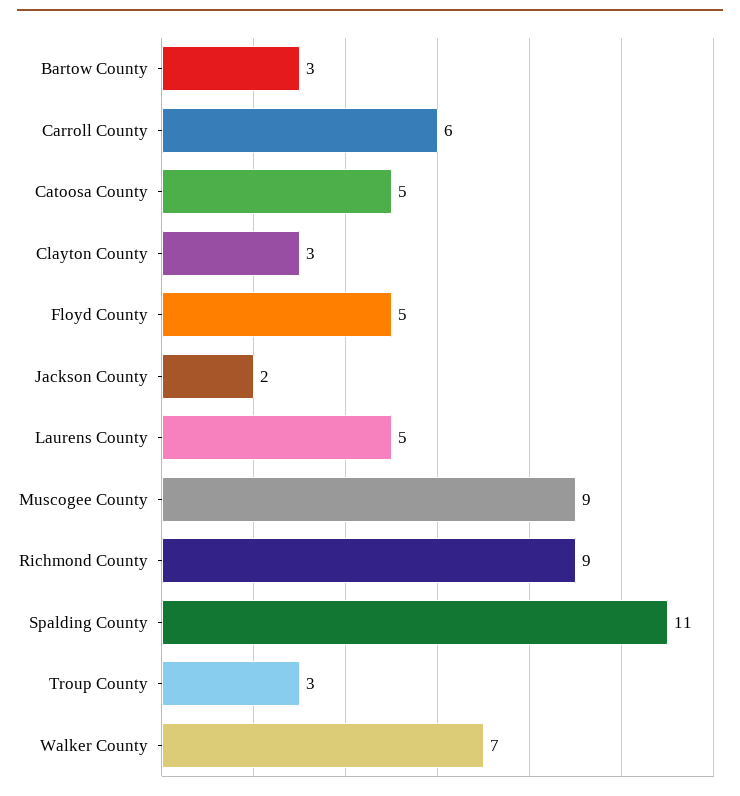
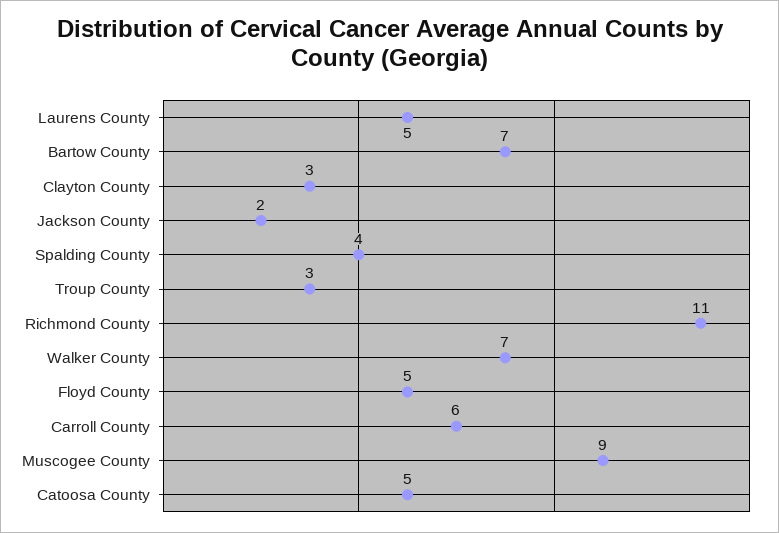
Bartow County: 3 -> 7
Richmond County: 9 -> 11
Spalding County: 11 -> 4

